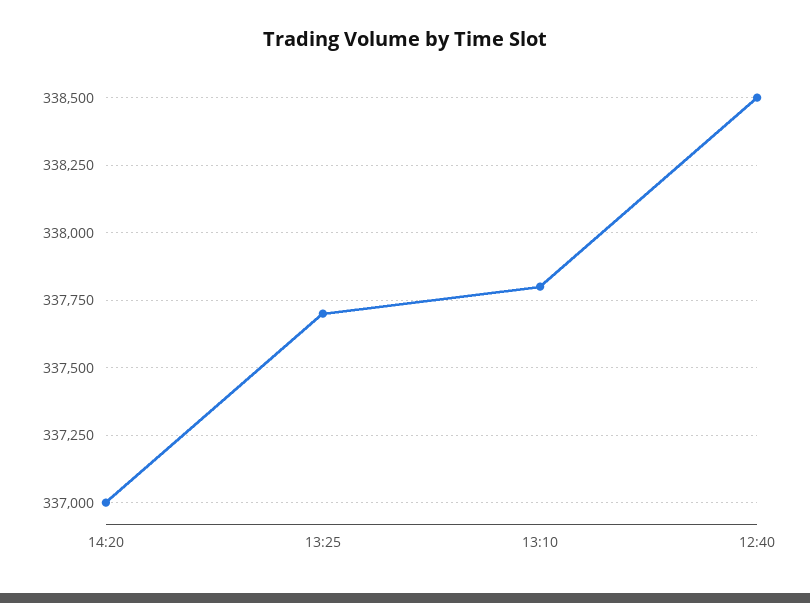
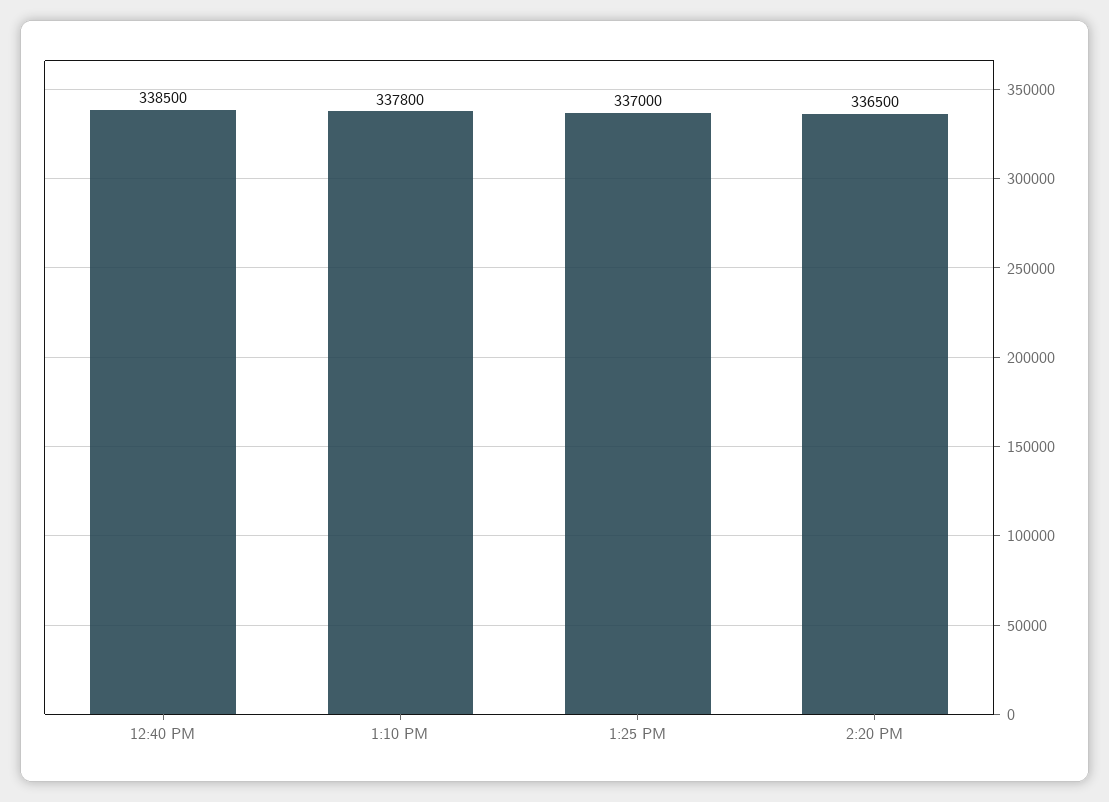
14:20: 337000 -> 336500
13:25: 337700 -> 337000

